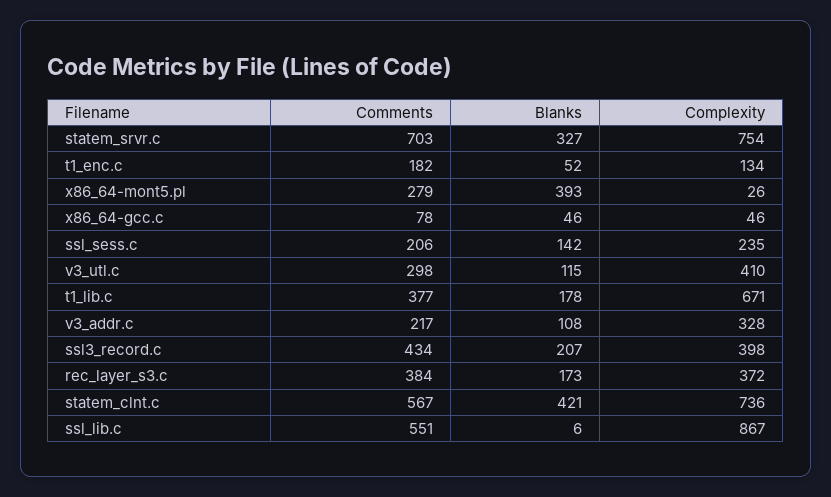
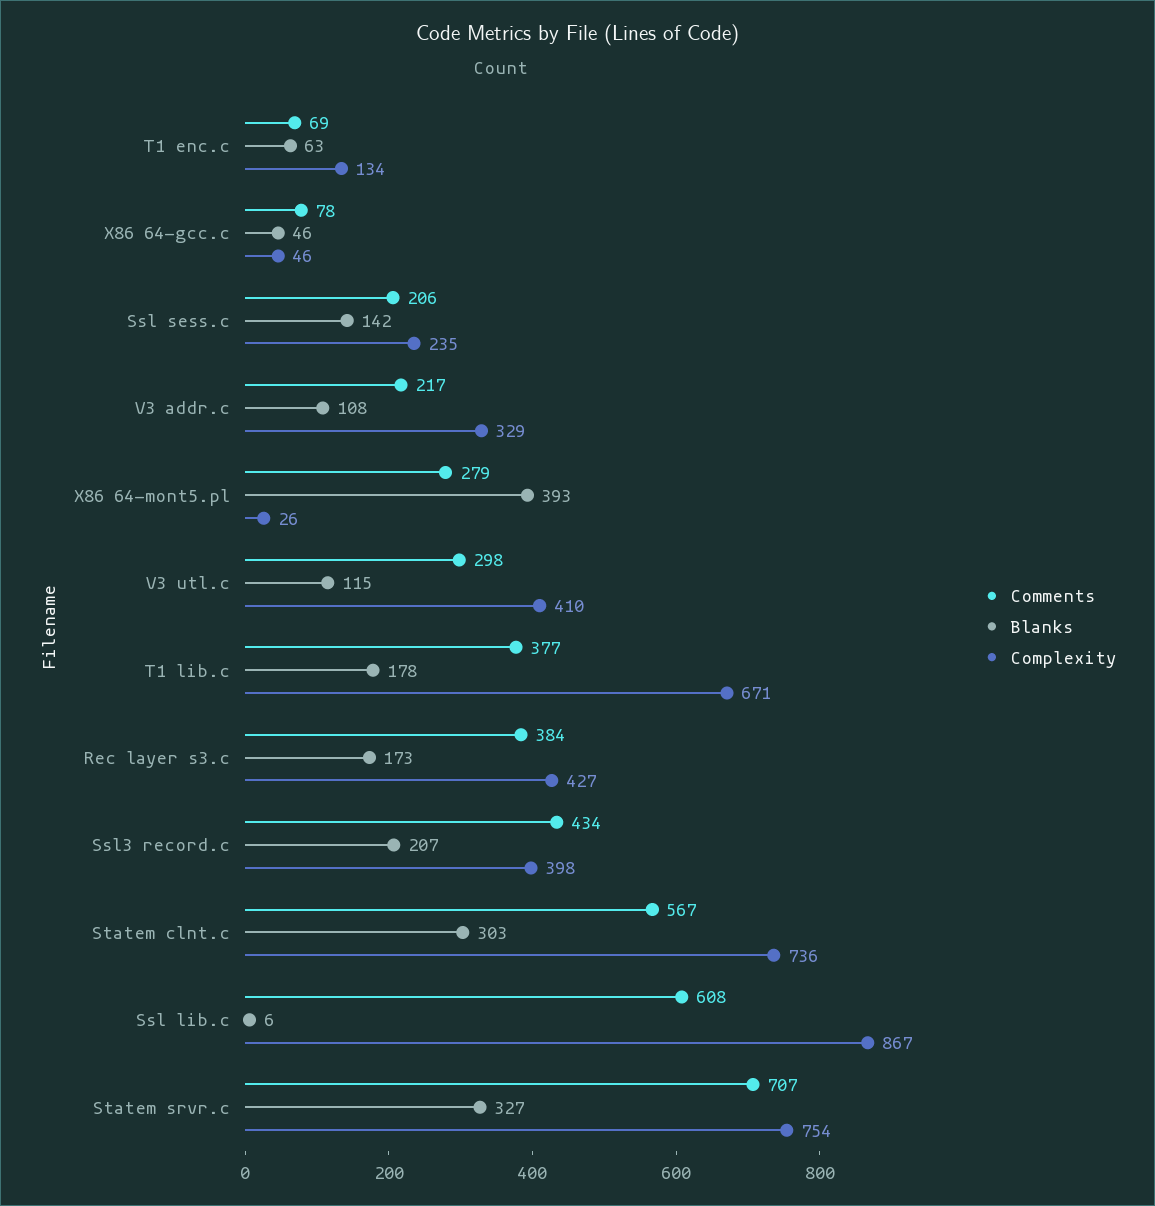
Comments, statem_srvr.c: 703 -> 707
Comments, t1_enc.c: 182 -> 69
Blanks, t1_enc.c: 52 -> 63
Complexity, v3_addr.c: 328 -> 329
Complexity, rec_layer_s3.c: 372 -> 427
Blanks, statem_clnt.c: 421 -> 303
Comments, ssl_lib.c: 551 -> 608

